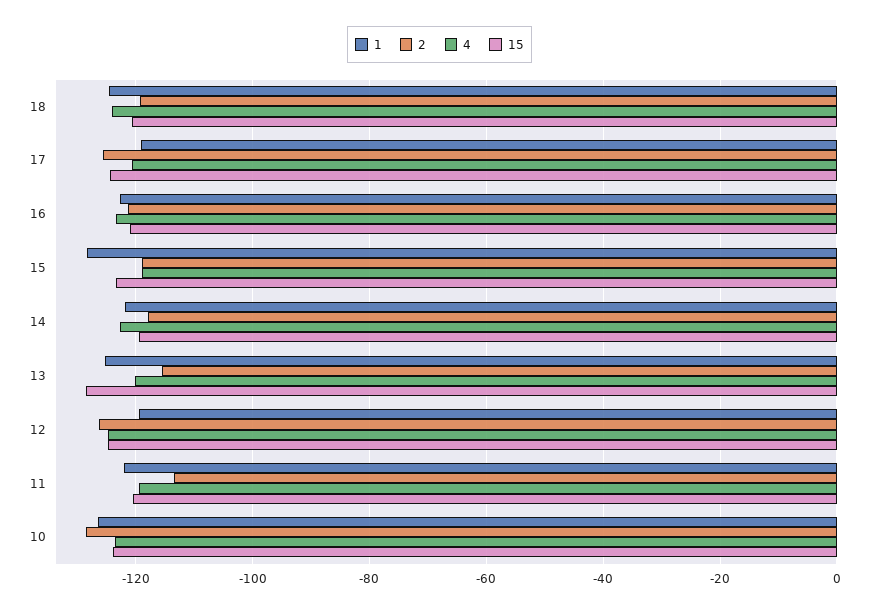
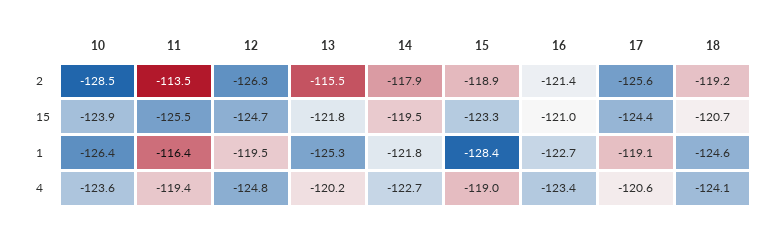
15, 13: -128 -> -121.8
1, 11: -122 -> -116.4
15, 11: -120 -> -125.5

